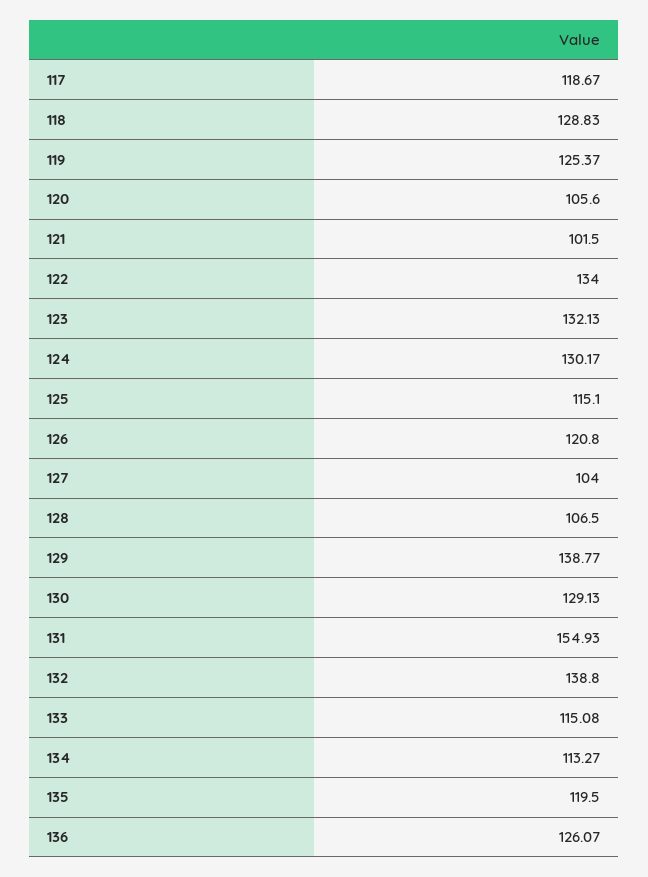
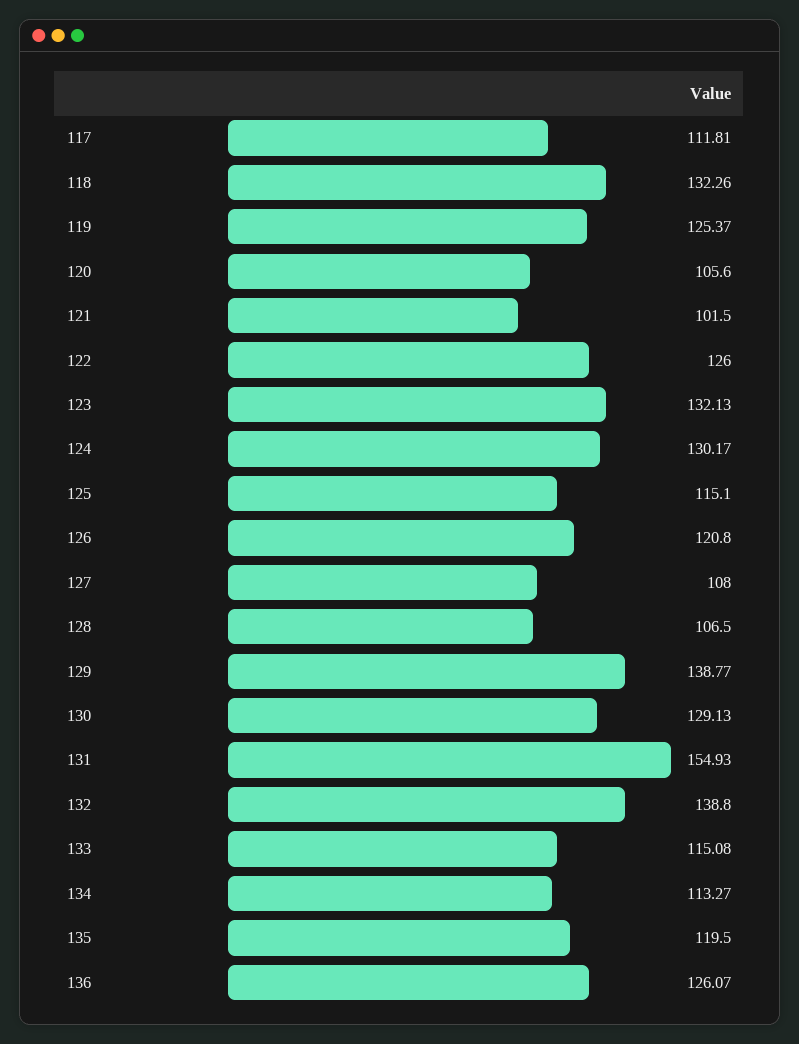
117: 118.67 -> 111.81
118: 128.83 -> 132.26
122: 134 -> 126
127: 104 -> 108

